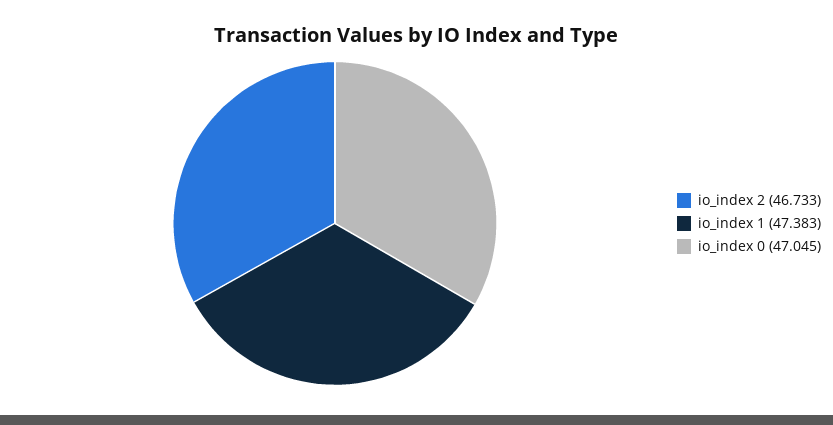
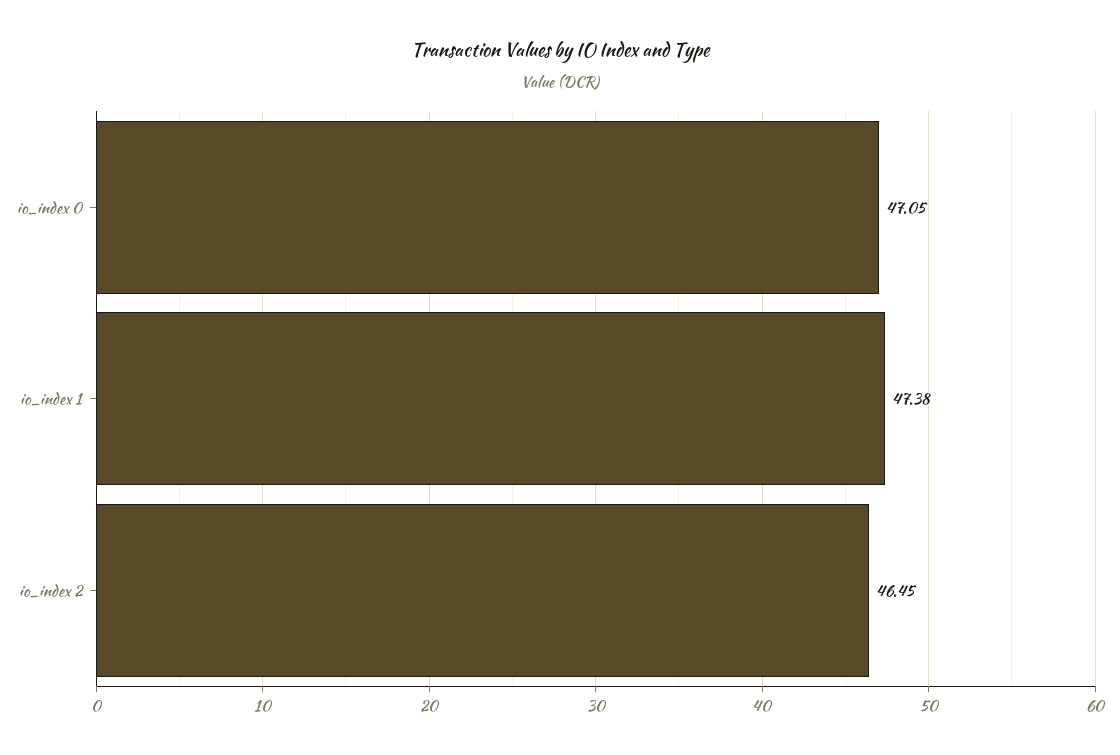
io_index 2: 46.733 -> 46.45

